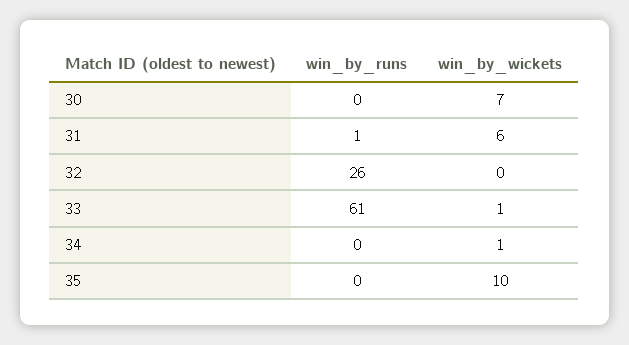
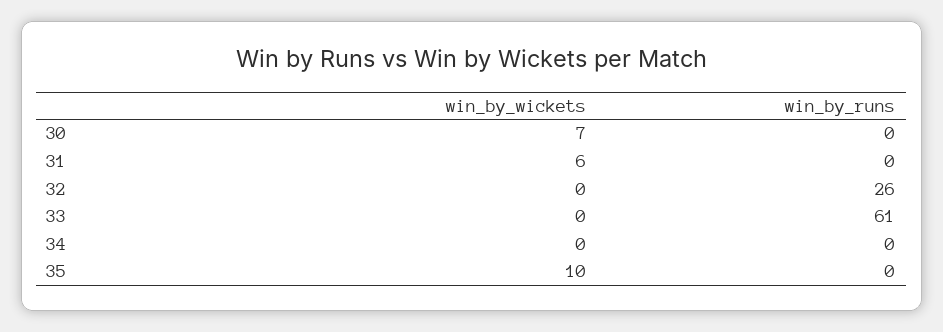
win_by_runs, 31: 1 -> 0
win_by_wickets, 33: 1 -> 0
win_by_wickets, 34: 1 -> 0

